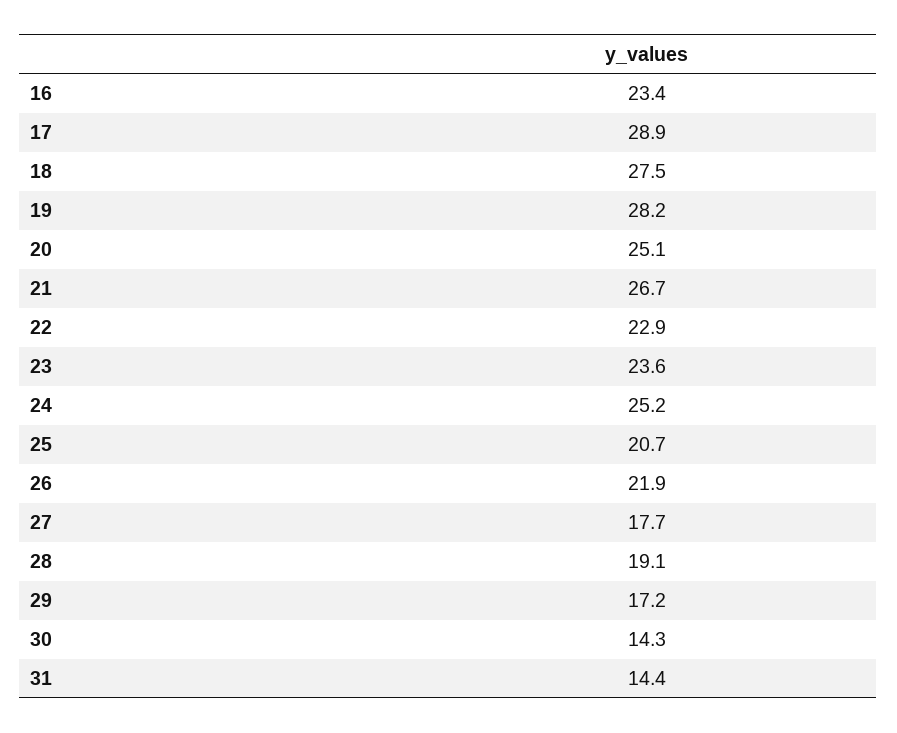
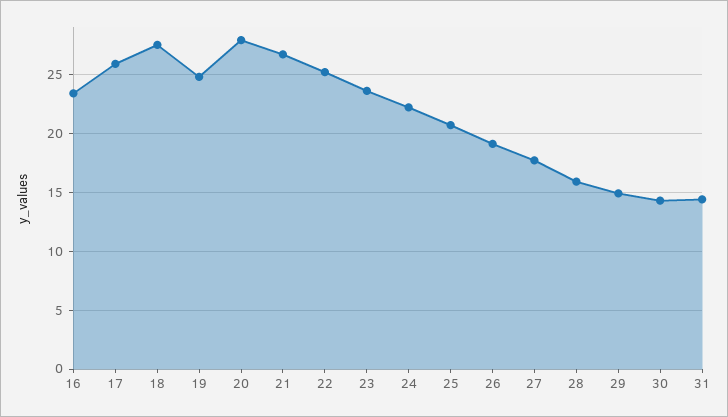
17: 28.9 -> 26
19: 28.2 -> 25
20: 25.1 -> 28
22: 22.9 -> 25
24: 25.2 -> 22
26: 21.9 -> 19
28: 19.1 -> 16
29: 17.2 -> 15

